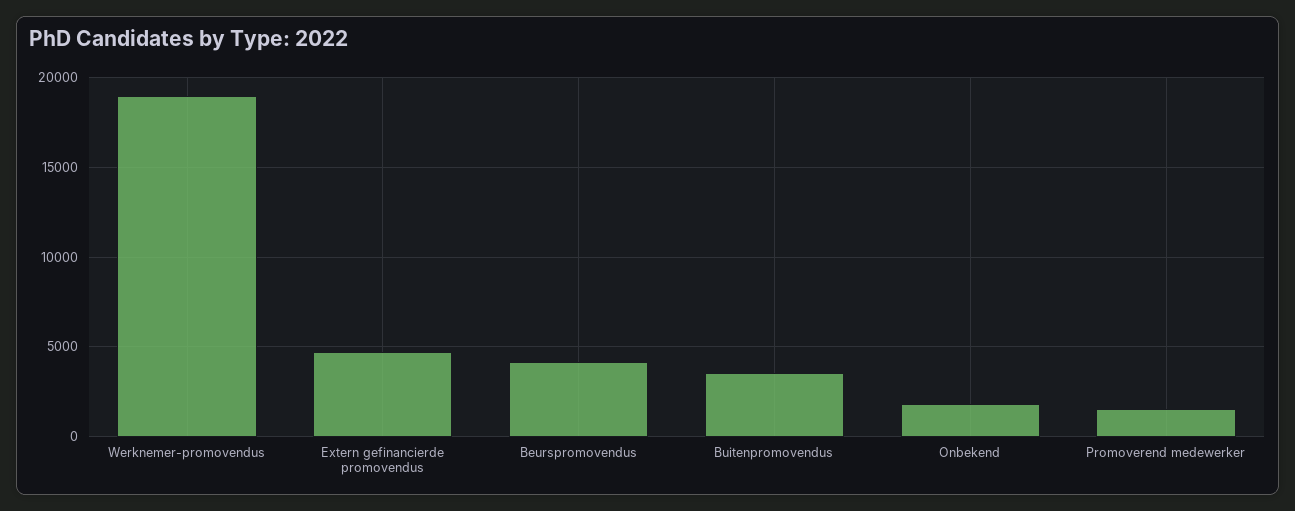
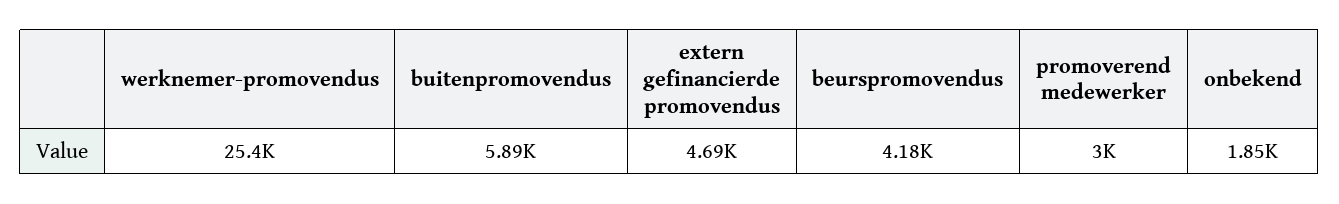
Werknemer-promovendus: 19000 -> 25400
Buitenpromovendus: 3500 -> 5890
Promoverend medewerker: 1500 -> 3000

